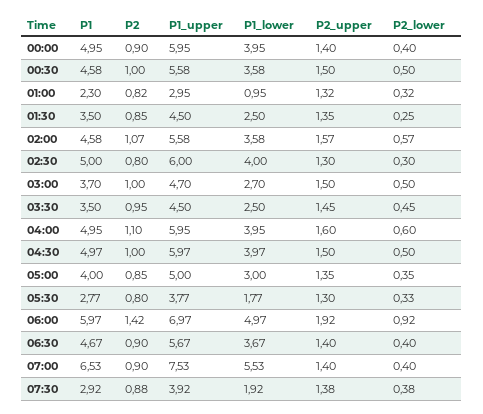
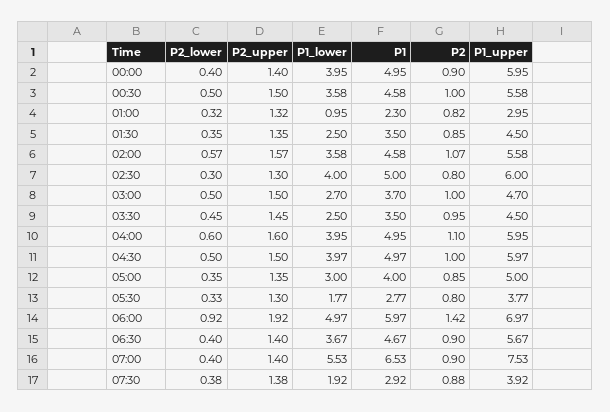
P2_lower, 01:30: 0.25 -> 0.35

